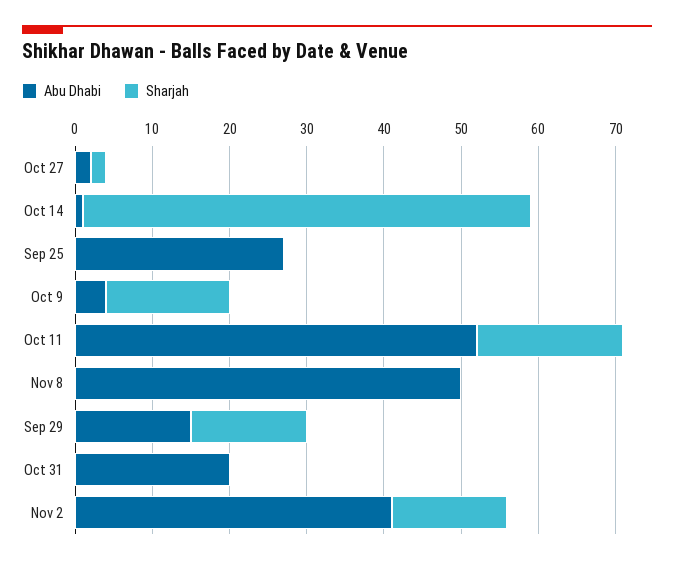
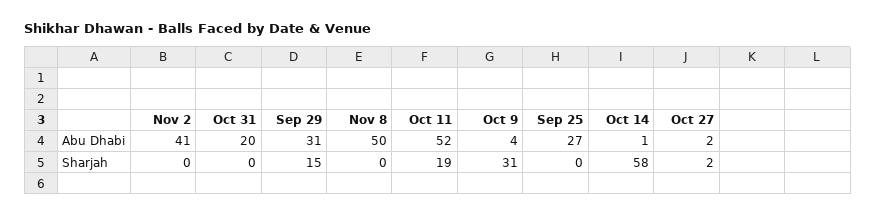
Sharjah, Oct 9: 15 -> 31
Abu Dhabi, Sep 29: 15 -> 31
Sharjah, Nov 2: 15 -> 0

